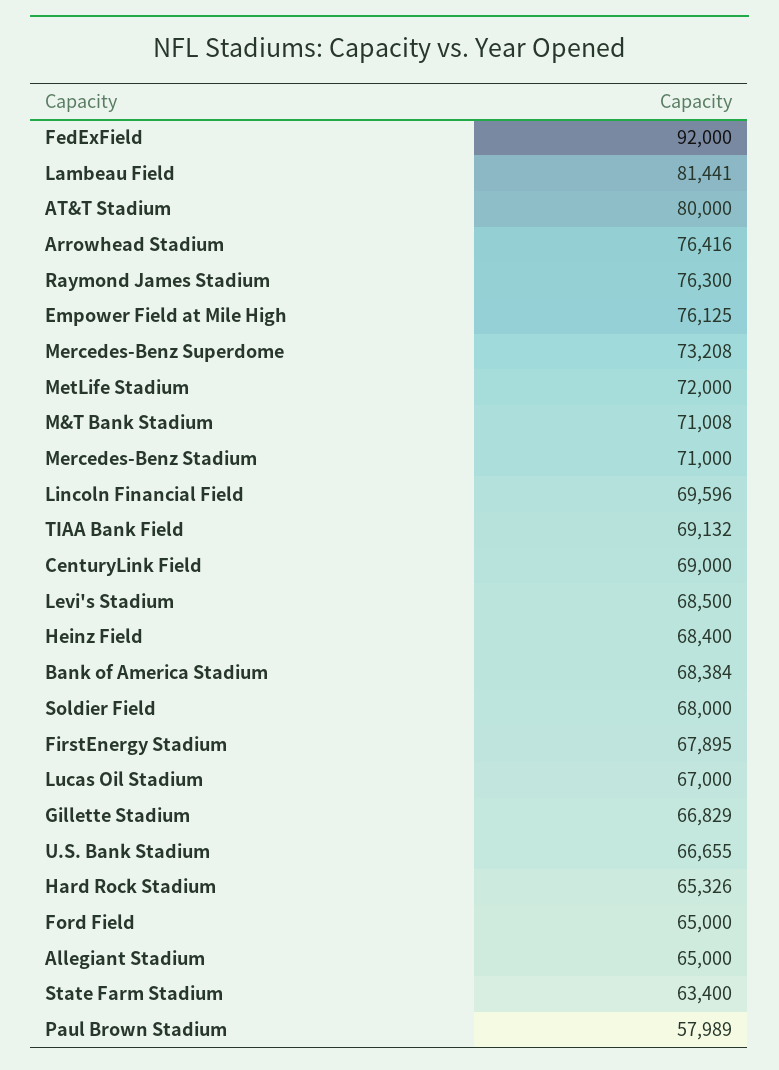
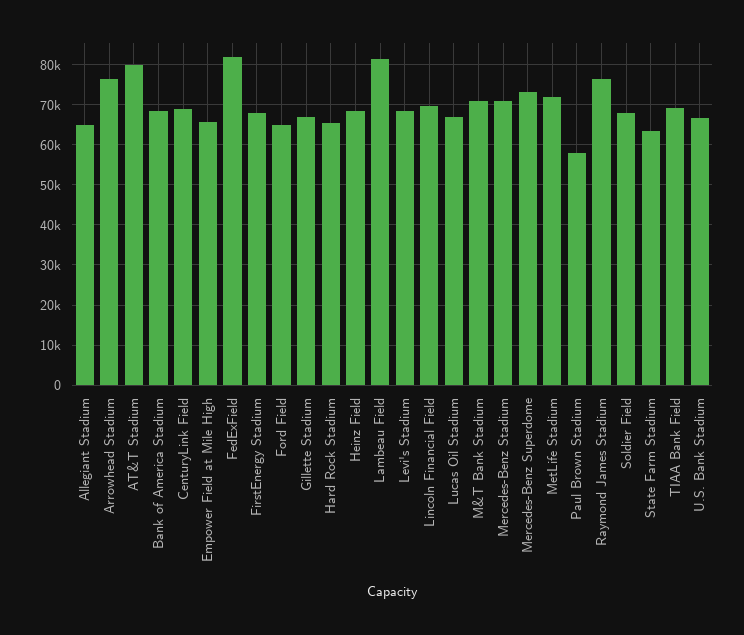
FedExField: 92000 -> 82000
Empower Field at Mile High: 76125 -> 66000

